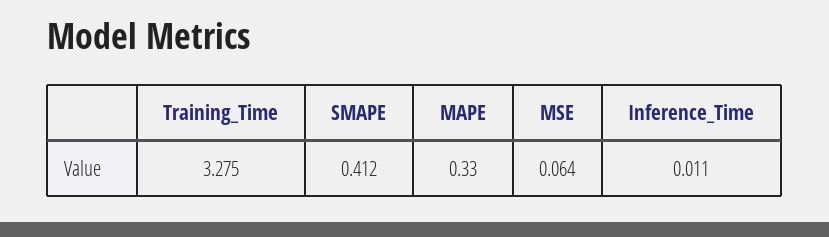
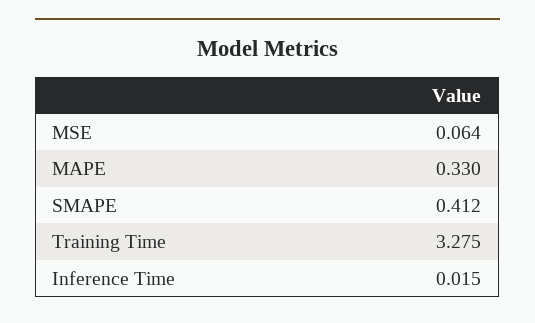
Inference_Time: 0.011 -> 0.015

